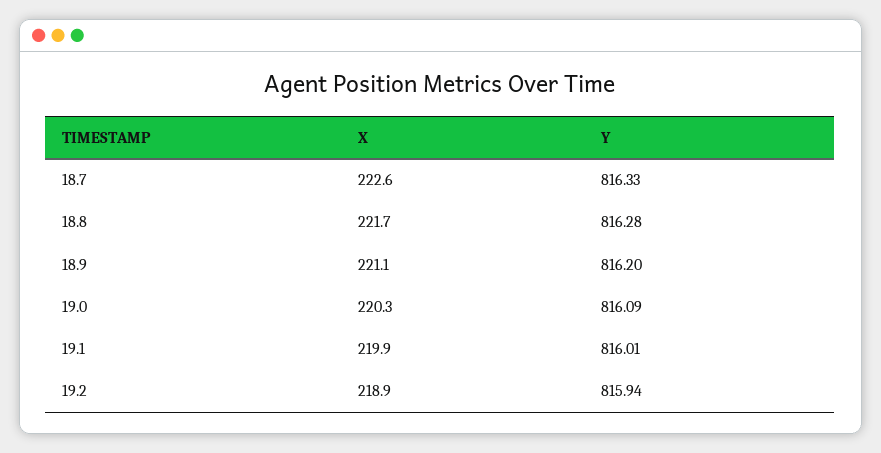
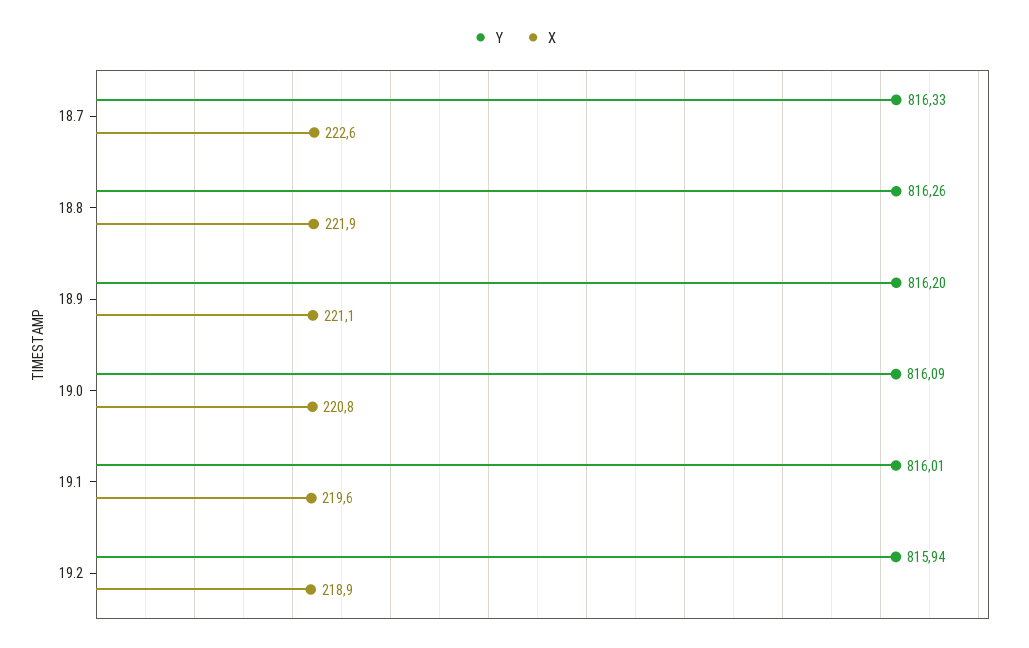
X, 18.8: 221.7 -> 221.9
Y, 18.8: 816.28 -> 816.26
X, 19.0: 220.3 -> 220.8
X, 19.1: 219.9 -> 219.6

